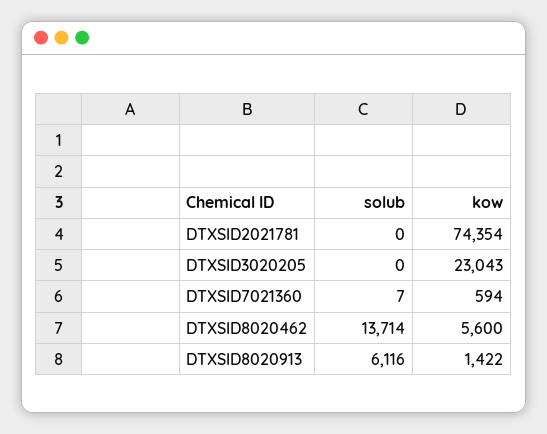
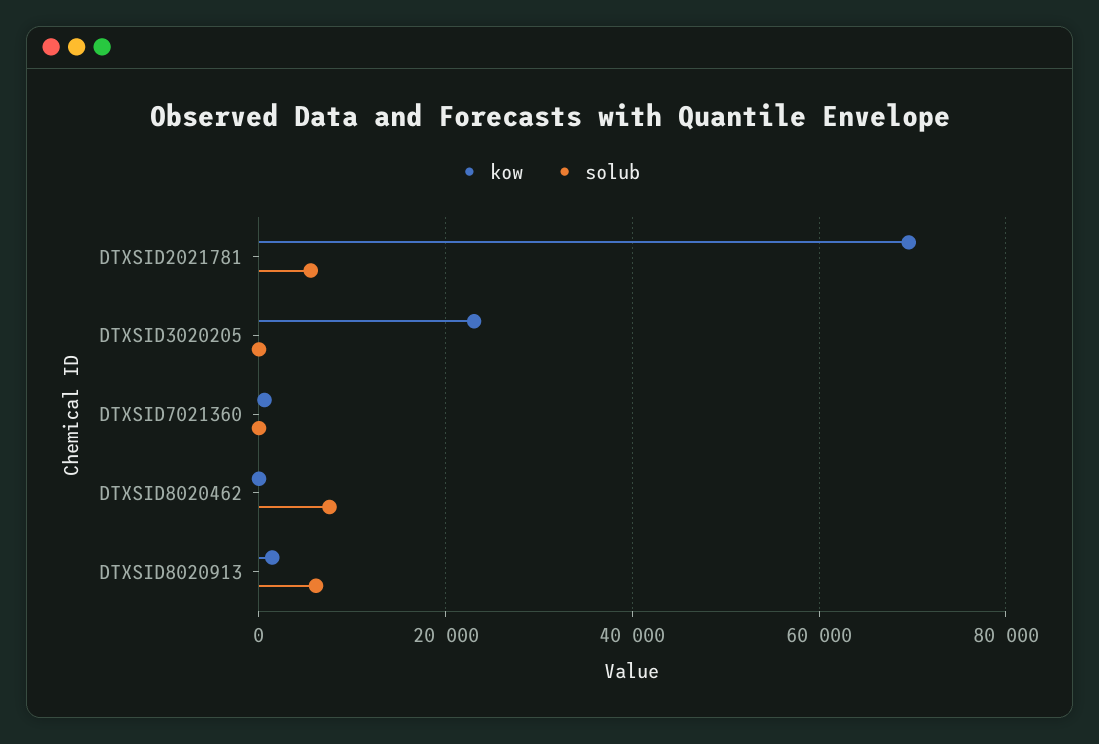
solub, DTXSID2021781: 0 -> 6000
kow, DTXSID2021781: 74354 -> 70000
solub, DTXSID8020462: 13714 -> 8000
kow, DTXSID8020462: 5600 -> 0

